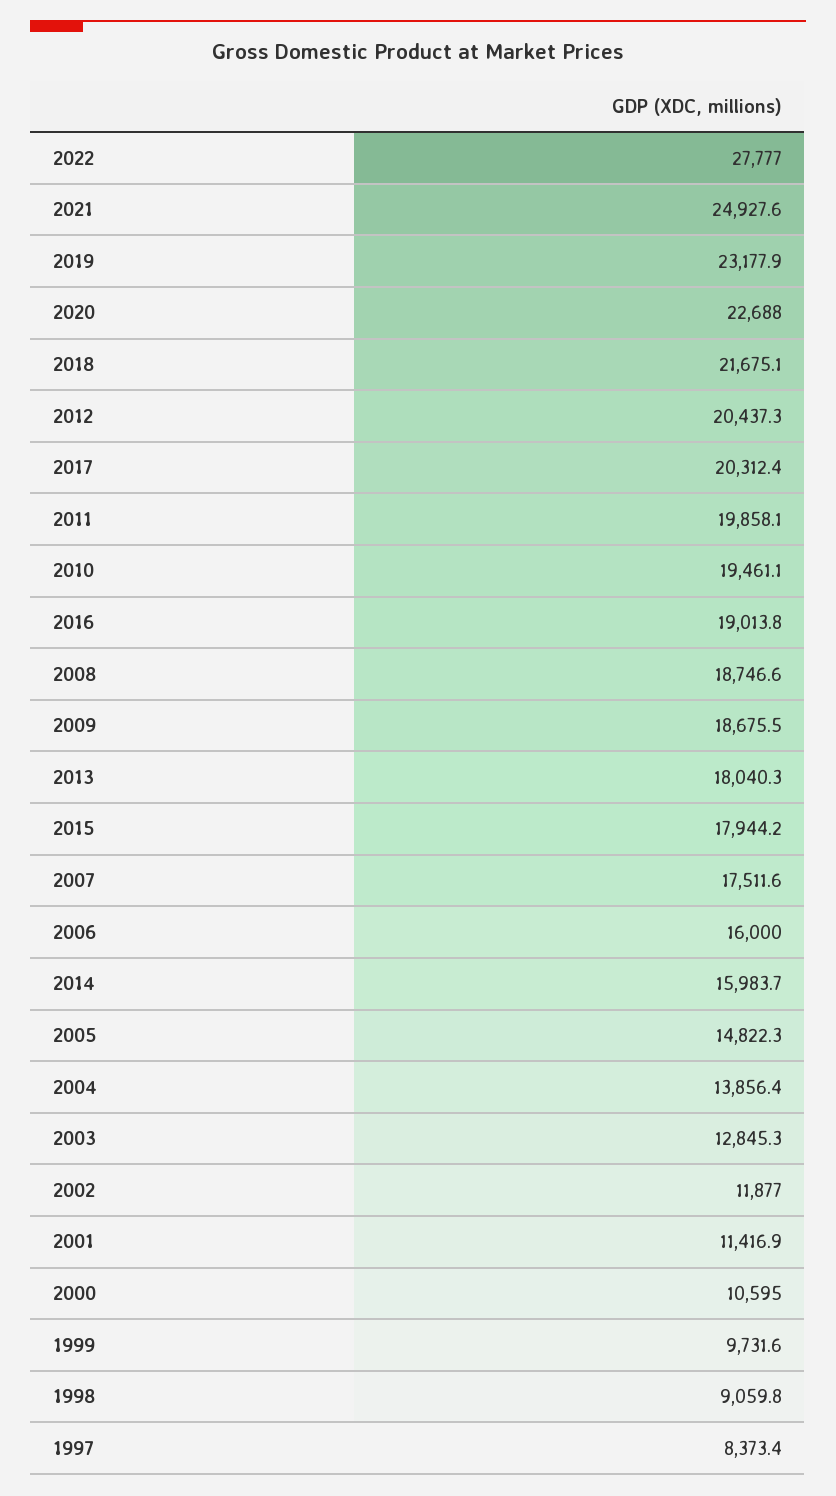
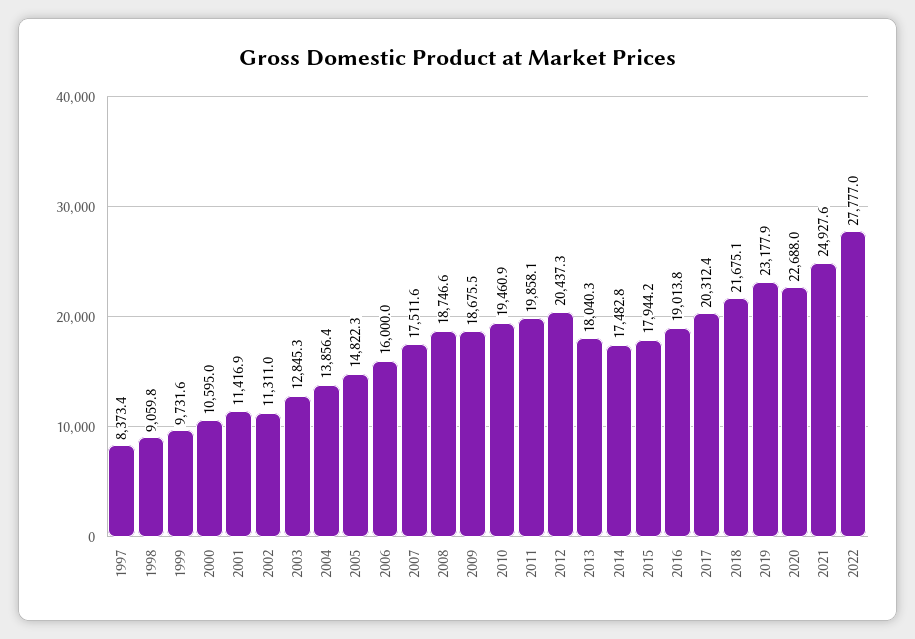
2010: 19461.1 -> 19460.9
2014: 15983.7 -> 17482.8
2002: 11877 -> 11311

